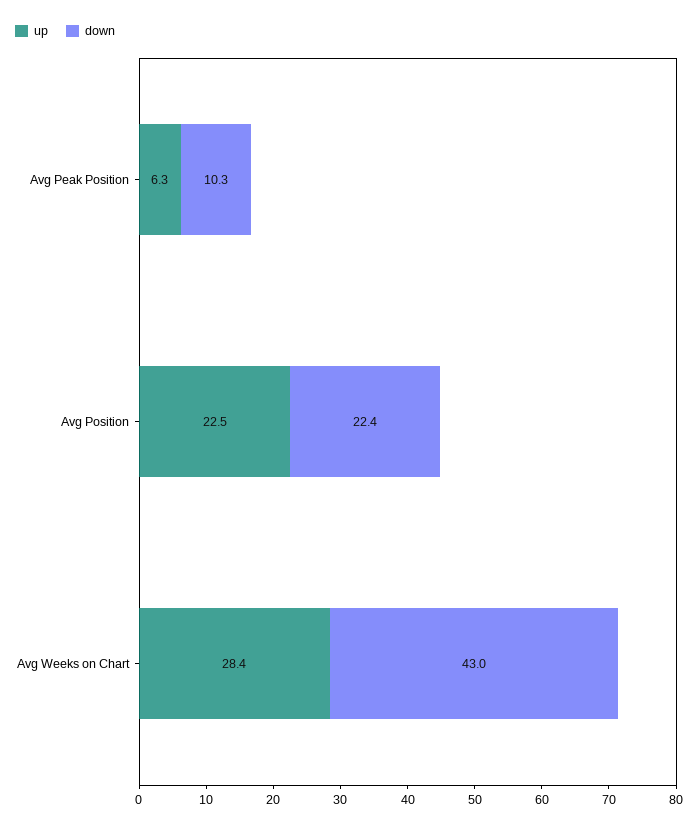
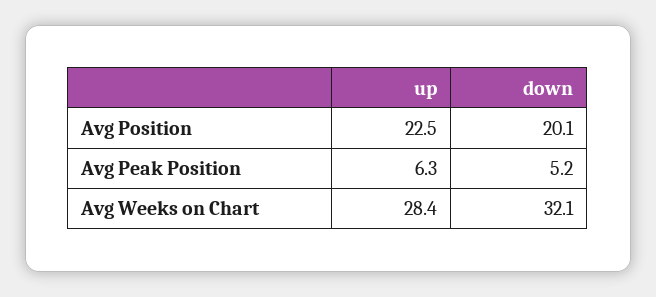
down, Avg Peak Position: 10.3 -> 5.2
down, Avg Position: 22.4 -> 20.1
down, Avg Weeks on Chart: 43 -> 32.1

